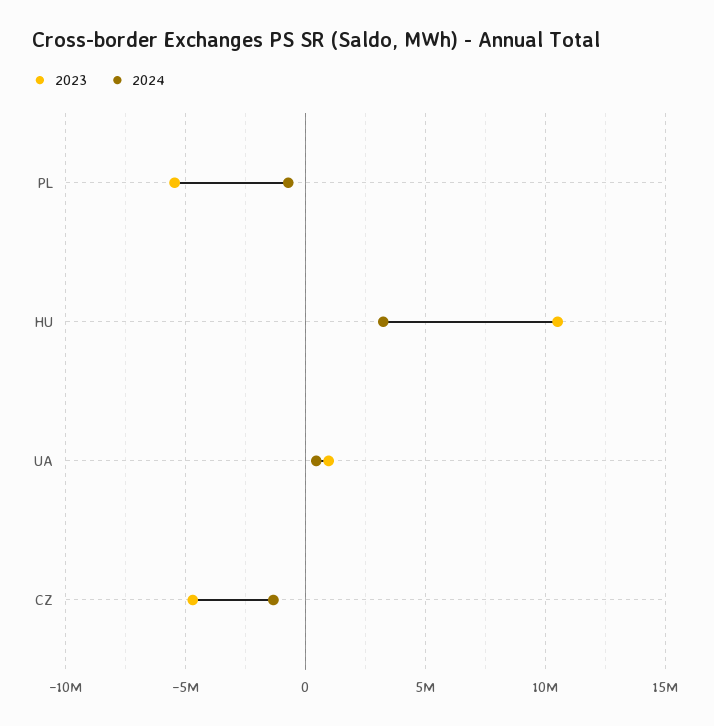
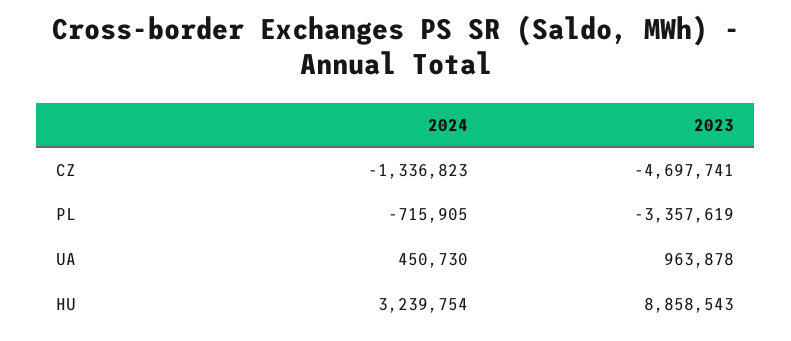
2023, PL: -5500000 -> -3357619
2023, HU: 10500000 -> 8858543

